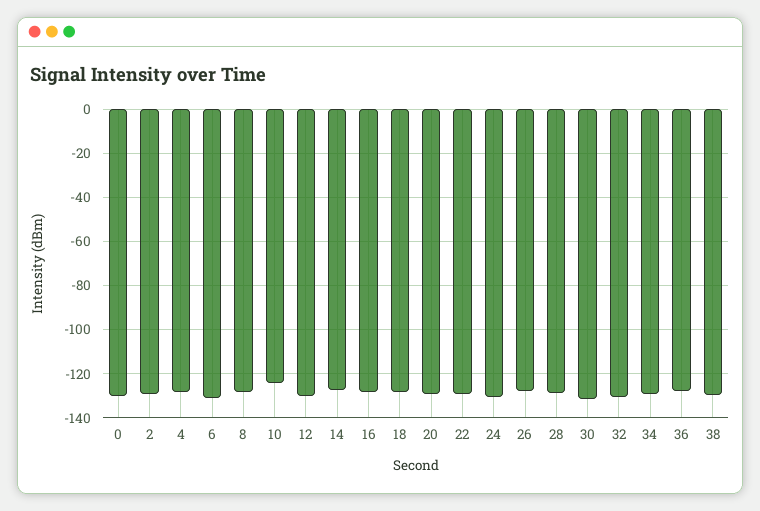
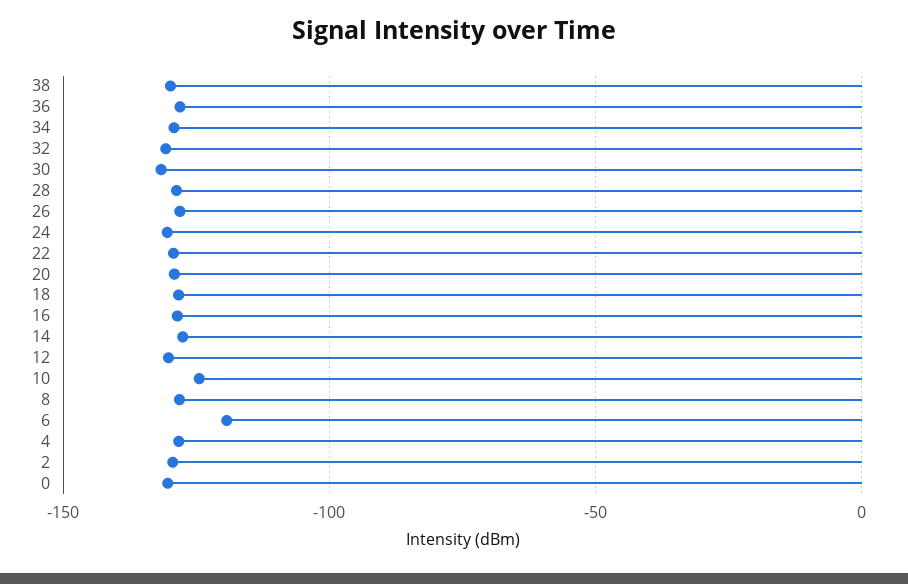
6: -130 -> -120

